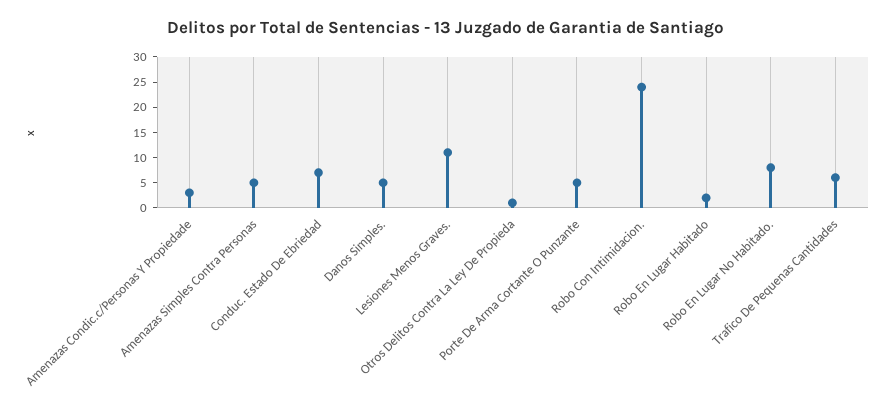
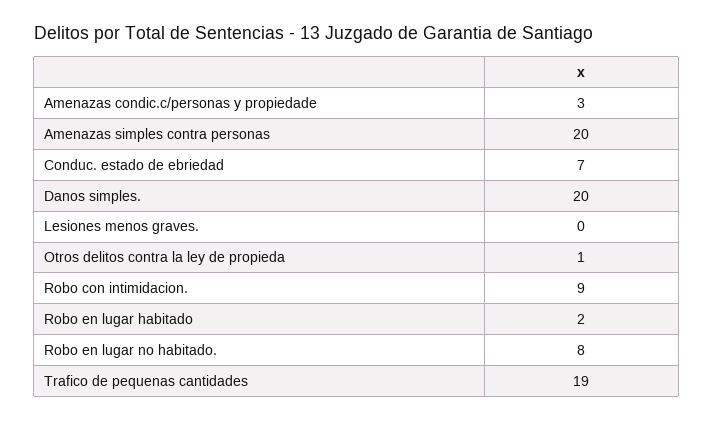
Amenazas Simples Contra Personas: 5 -> 20
Danos Simples.: 5 -> 20
Lesiones Menos Graves.: 10 -> 0
Porte De Arma Cortante O Punzante: 5 -> none
Robo Con Intimidacion.: 25 -> 9
Trafico De Pequenas Cantidades: 5 -> 19

